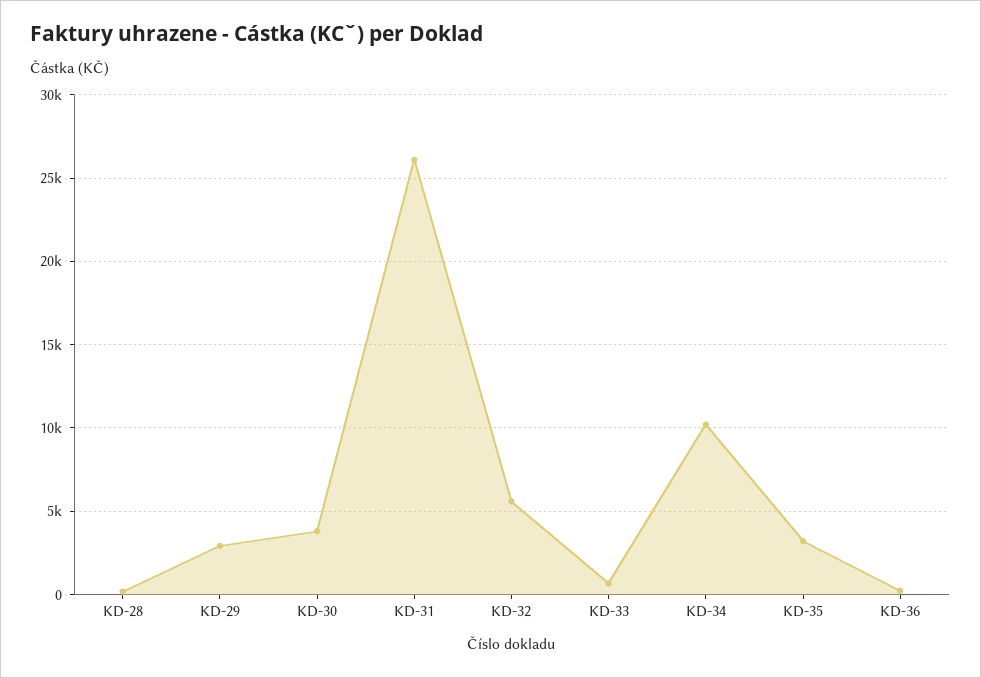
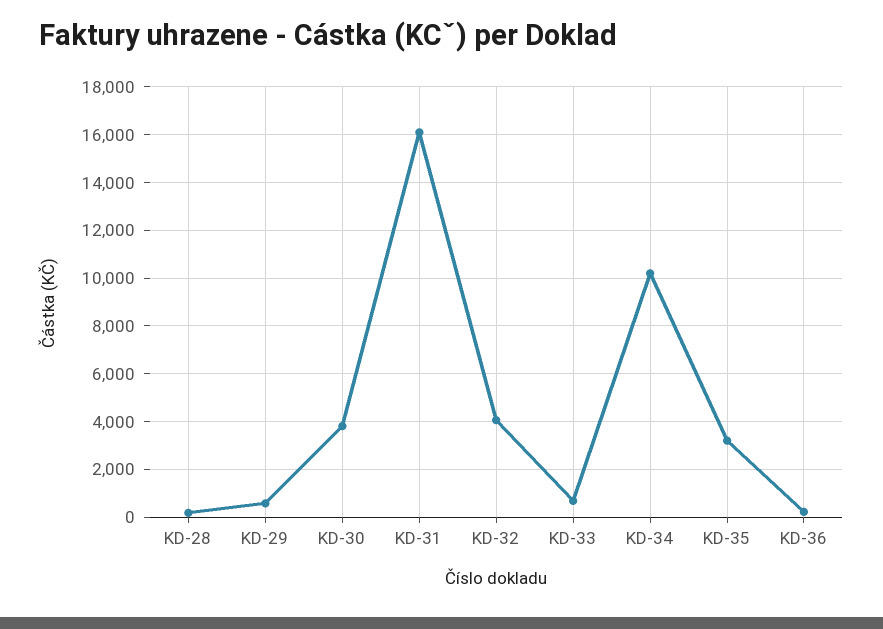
KD-29: 3000 -> 500
KD-31: 26000 -> 16000
KD-32: 5500 -> 4000

